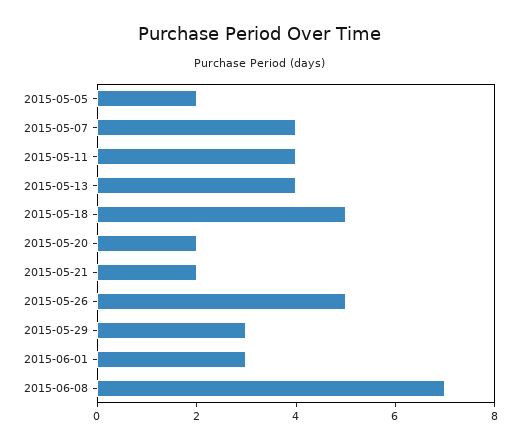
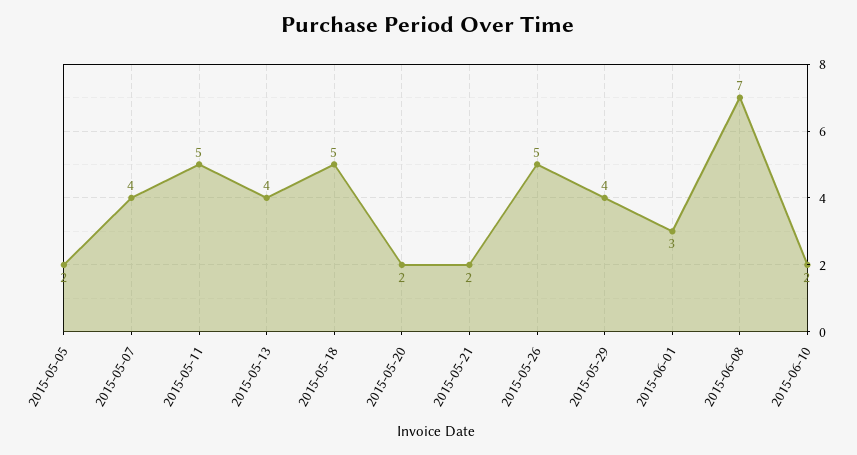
2015-05-11: 4 -> 5
2015-05-29: 3 -> 4
2015-06-10: none -> 2

